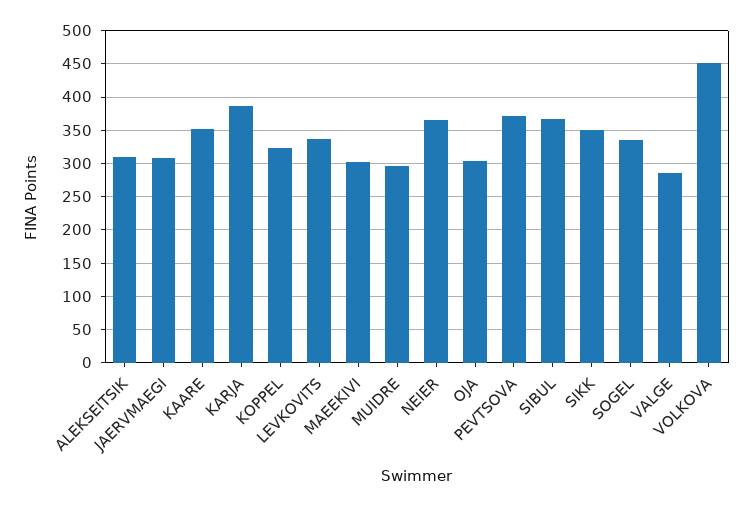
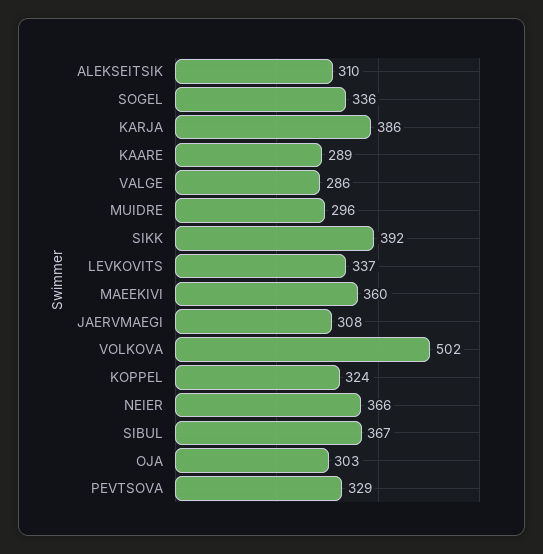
KAARE: 350 -> 289
MAEEKIVI: 300 -> 360
PEVTSOVA: 370 -> 329
SIKK: 350 -> 392
VOLKOVA: 450 -> 502

